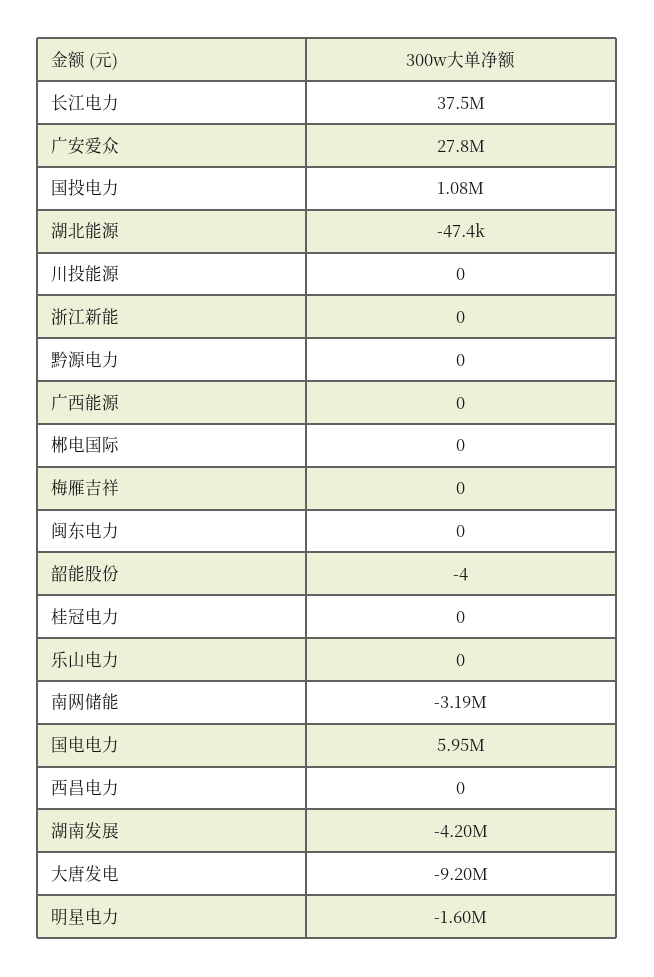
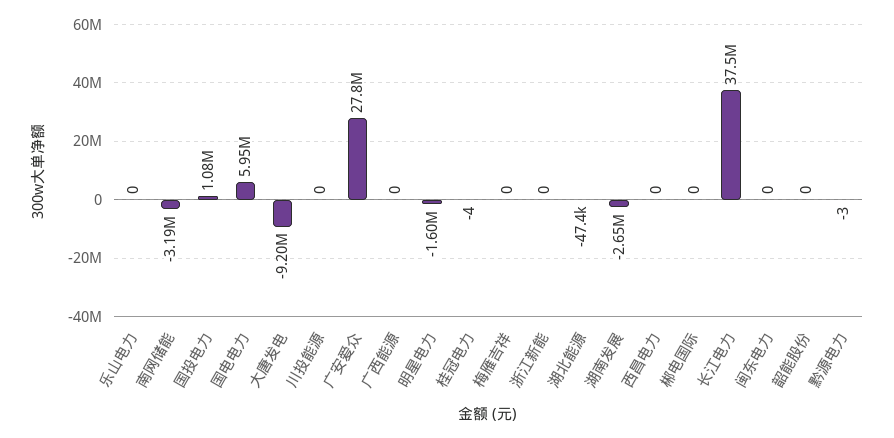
黔源电力: 0 -> -3
韶能股份: -4 -> 0
桂冠电力: 0 -> -4
湖南发展: -4200000 -> -2650000

